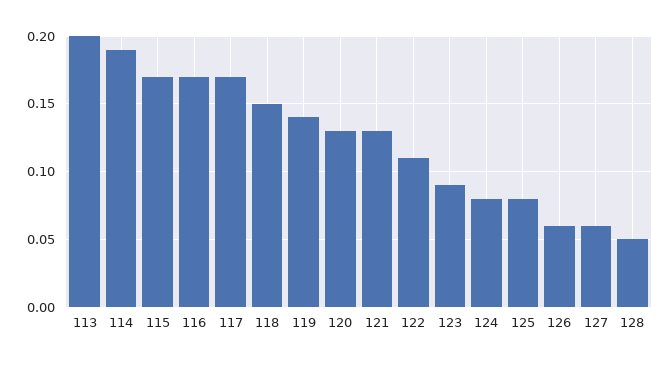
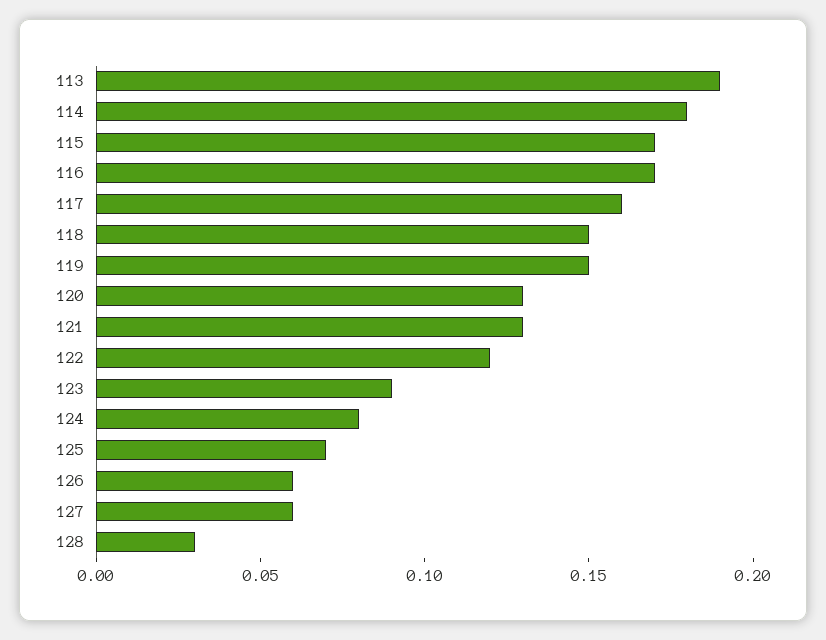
113: 0.2 -> 0.19
114: 0.19 -> 0.18
117: 0.17 -> 0.16
119: 0.14 -> 0.15
122: 0.11 -> 0.12
125: 0.08 -> 0.07
128: 0.05 -> 0.03

